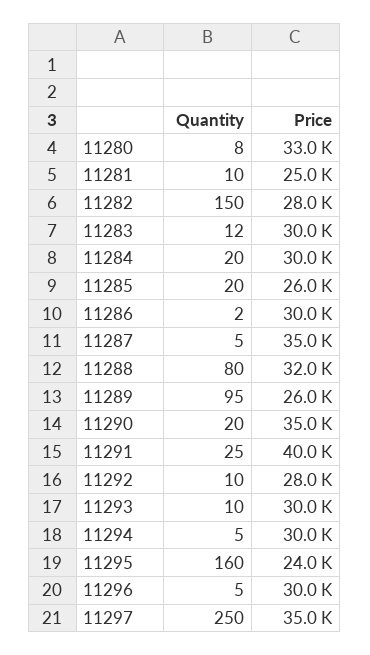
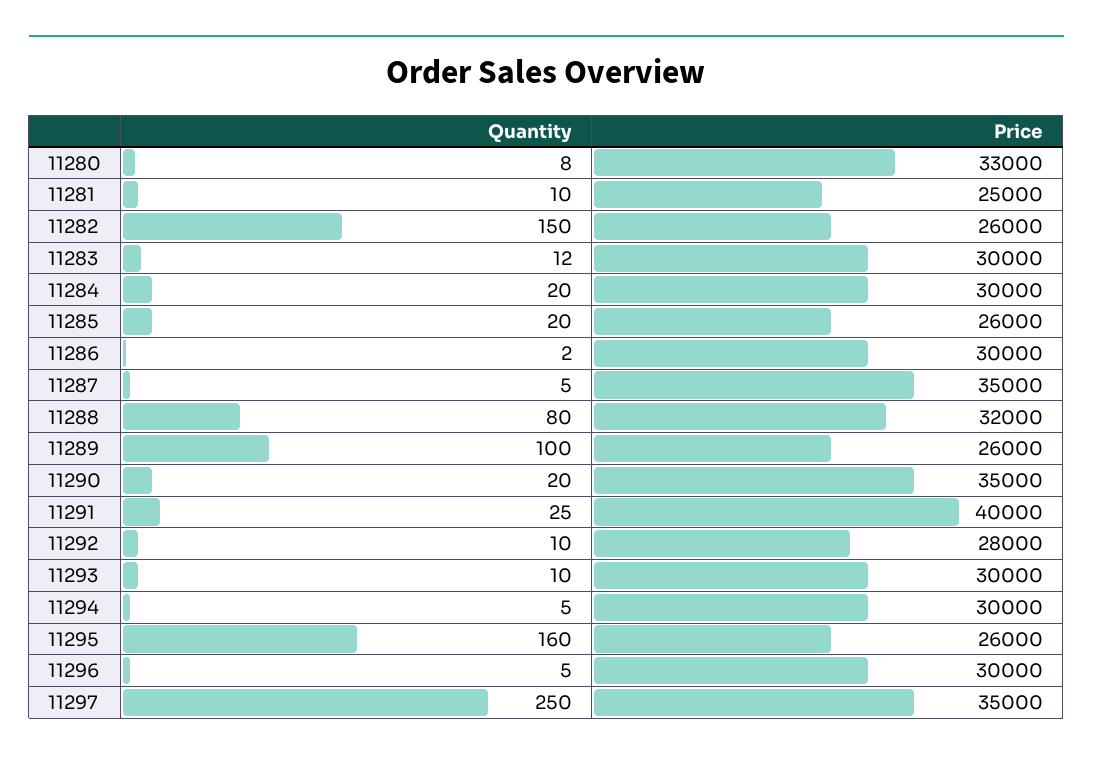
Price, 11282: 28000 -> 26000
Quantity, 11289: 95 -> 100
Price, 11295: 24000 -> 26000

